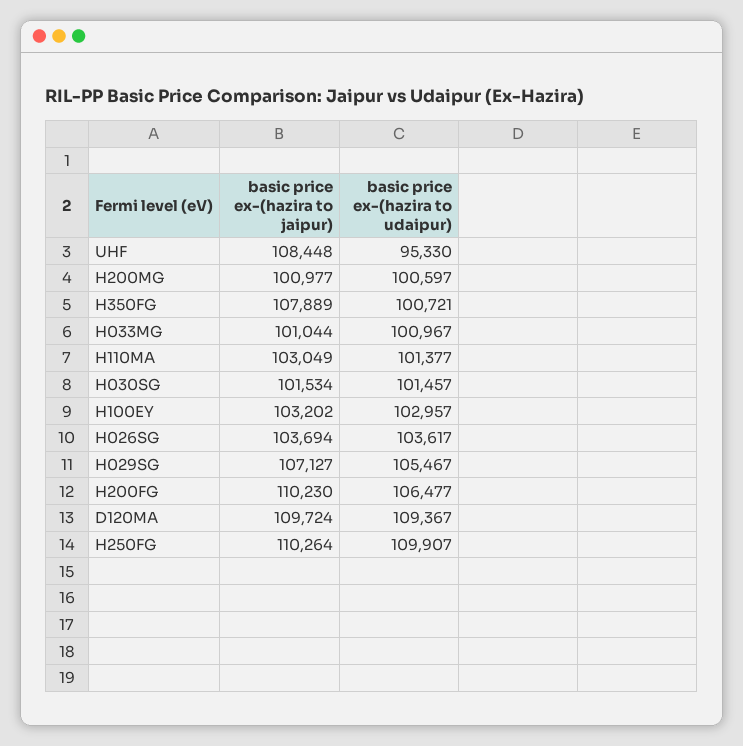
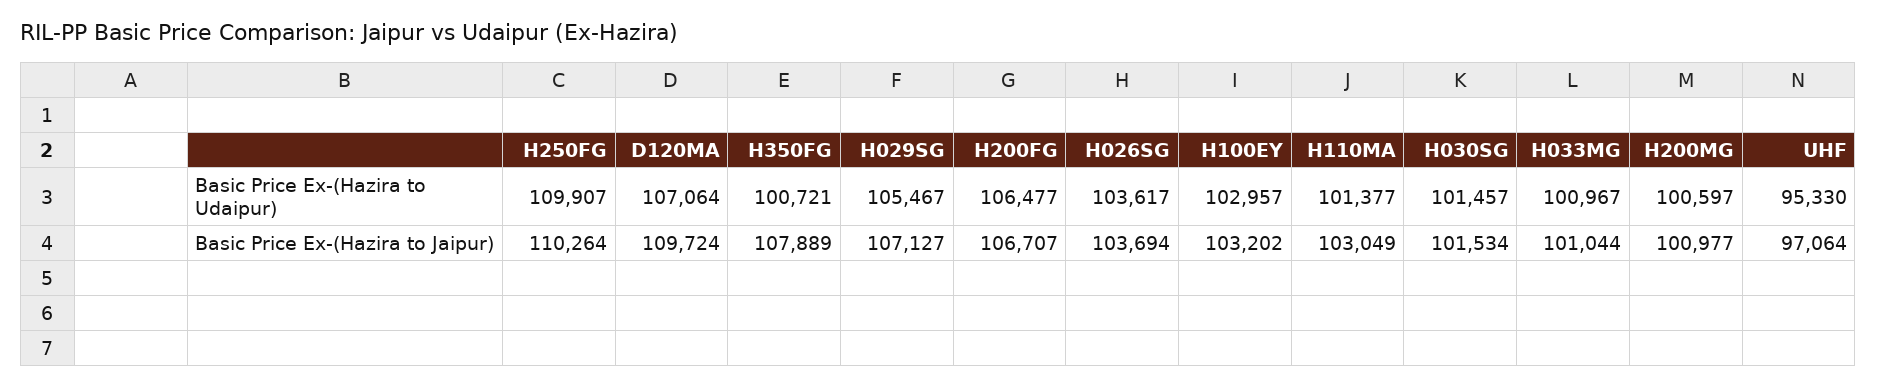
basic price ex-(hazira to jaipur), UHF: 108448 -> 97064
basic price ex-(hazira to jaipur), H200FG: 110230 -> 106707
basic price ex-(hazira to udaipur), D120MA: 109367 -> 107064

